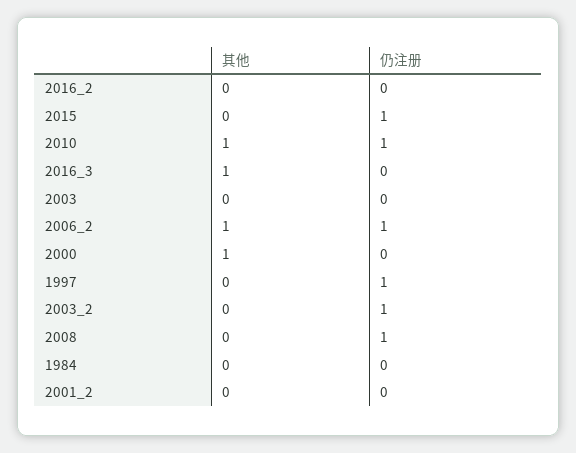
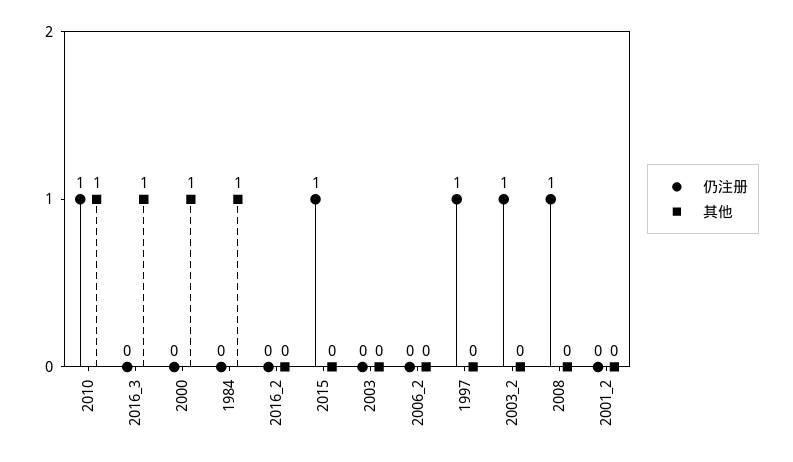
其他, 2006_2: 1 -> 0
仍注册, 2006_2: 1 -> 0
其他, 1984: 0 -> 1

